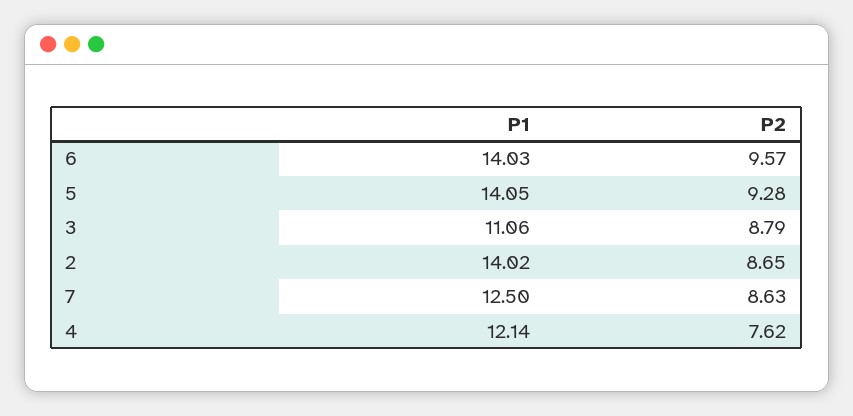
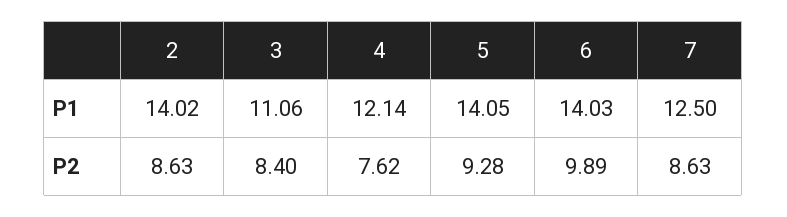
P2, 6: 9.57 -> 9.89
P2, 3: 8.79 -> 8.4
P2, 2: 8.65 -> 8.63

